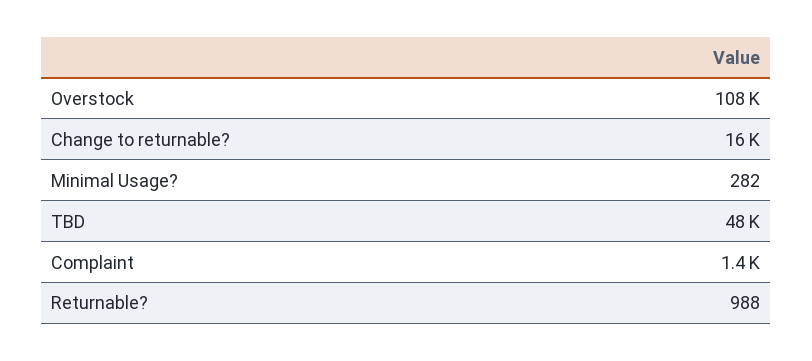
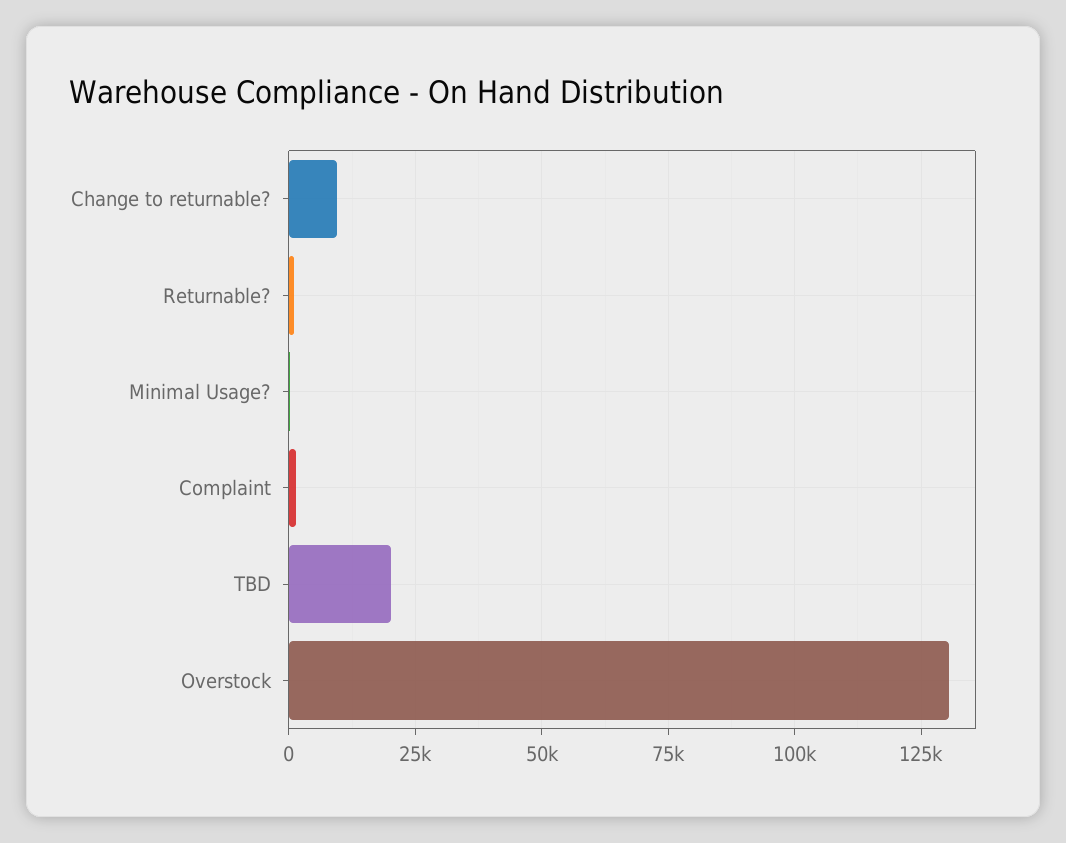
Overstock: 108000 -> 130000
Change to returnable?: 16000 -> 10000
TBD: 48000 -> 20000

